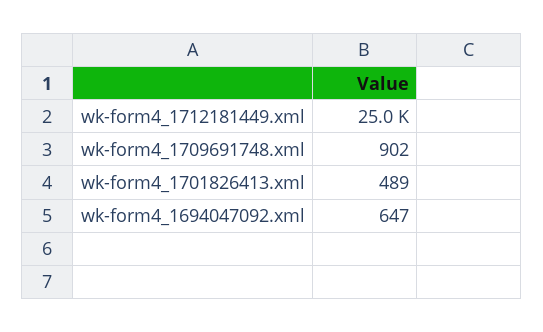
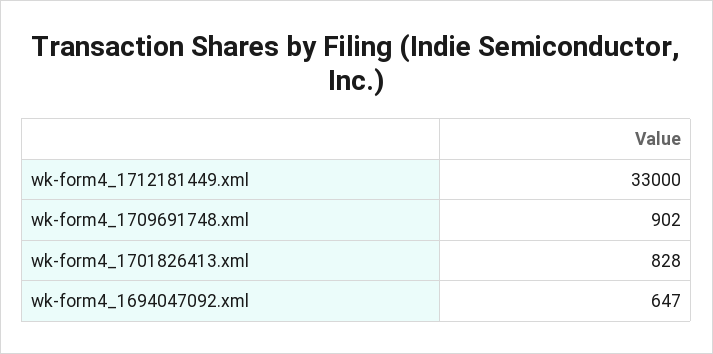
wk-form4_1712181449.xml: 25000 -> 33000
wk-form4_1701826413.xml: 489 -> 828

